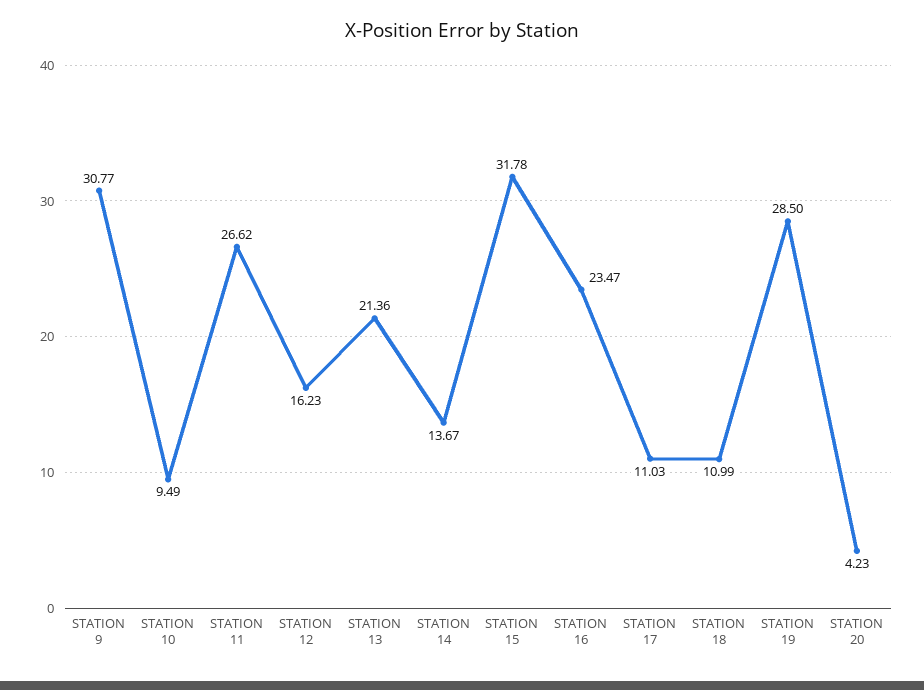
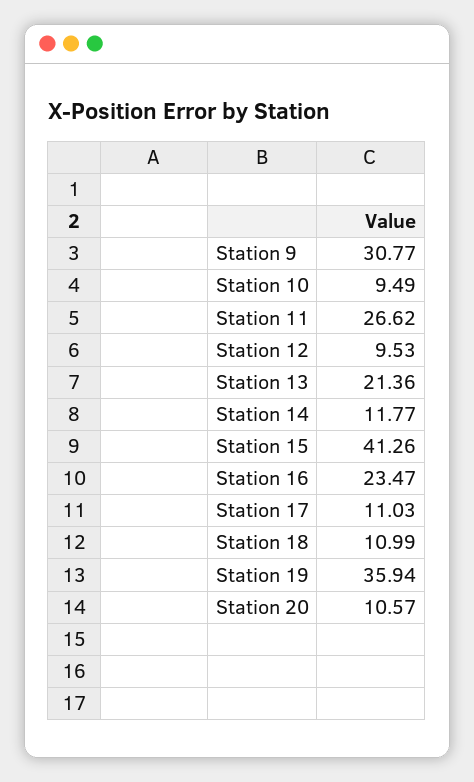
STATION 12: 16.23 -> 9.53
STATION 14: 13.67 -> 11.77
STATION 15: 31.78 -> 41.26
STATION 19: 28.5 -> 35.94
STATION 20: 4.23 -> 10.57

